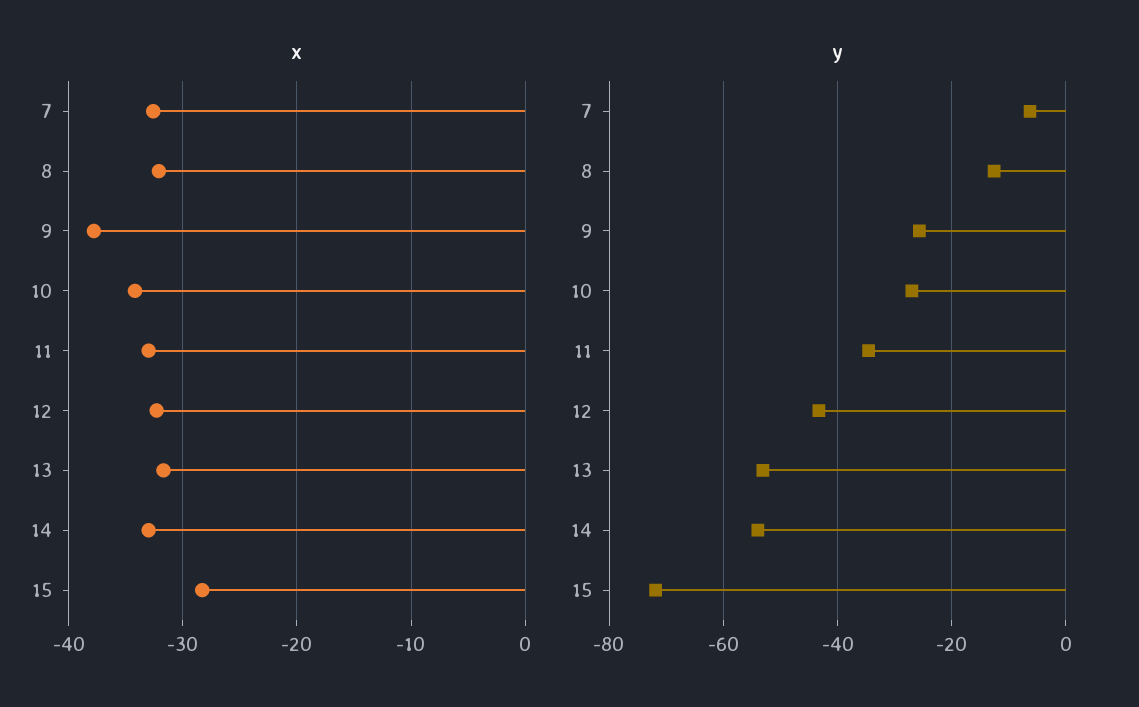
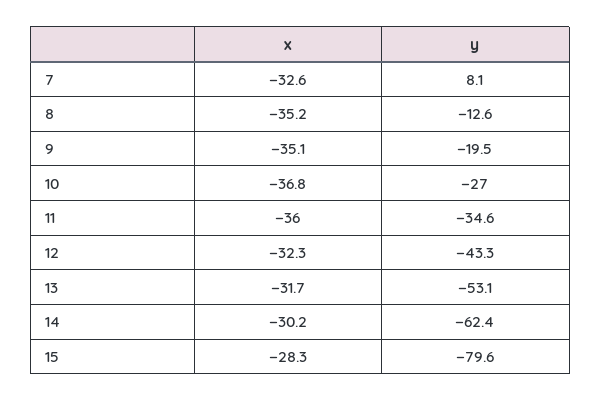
x, 8: -32 -> -35.2
x, 9: -38 -> -35.1
x, 10: -34 -> -36.8
x, 11: -33 -> -36
x, 14: -33 -> -30.2
y, 7: -6 -> 8.1
y, 9: -26 -> -19.5
y, 14: -54 -> -62.4
y, 15: -72 -> -79.6

